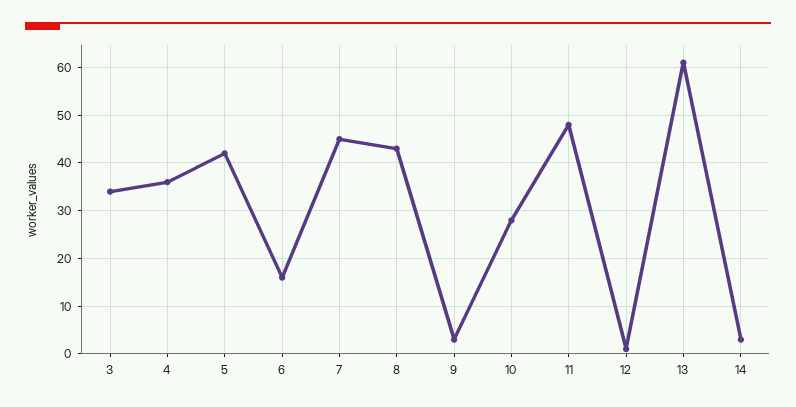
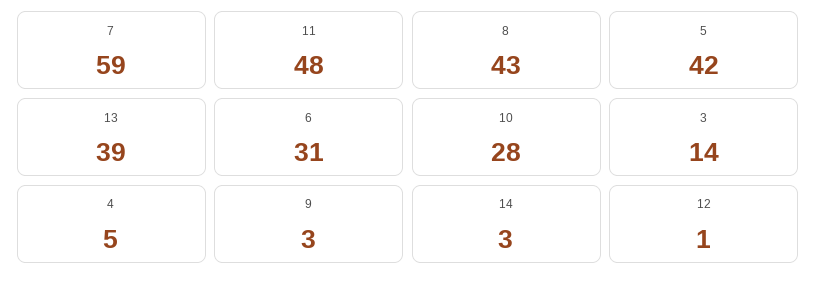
3: 35 -> 14
4: 35 -> 5
6: 15 -> 31
7: 45 -> 59
13: 60 -> 39

